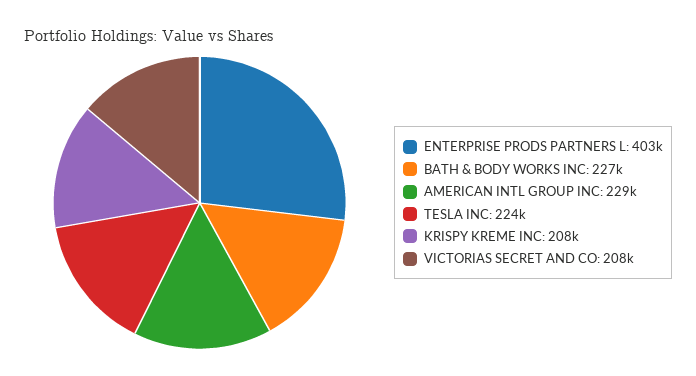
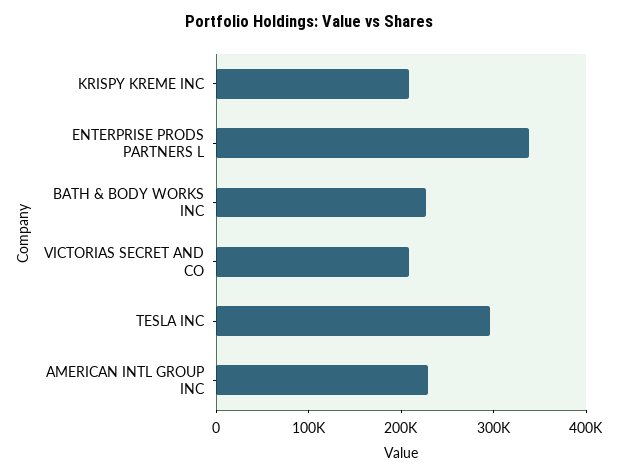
ENTERPRISE PRODS PARTNERS L: 403000 -> 340000
TESLA INC: 224000 -> 300000

